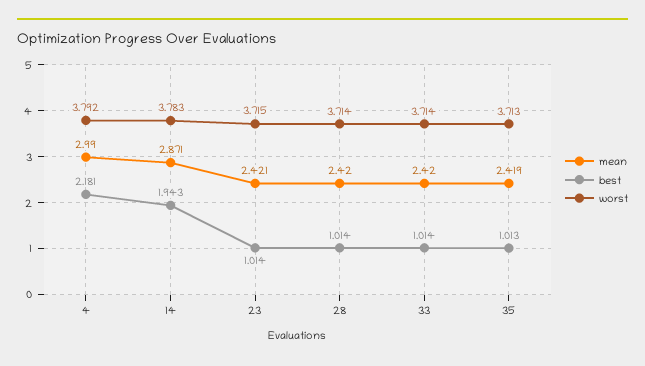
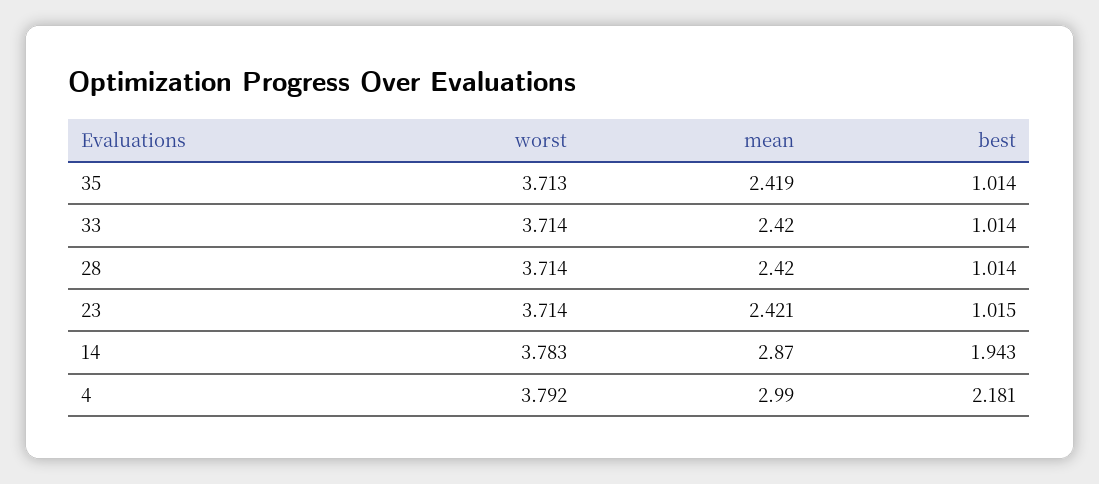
mean, 14: 2.871 -> 2.87
best, 23: 1.014 -> 1.015
worst, 23: 3.715 -> 3.714
best, 35: 1.013 -> 1.014

